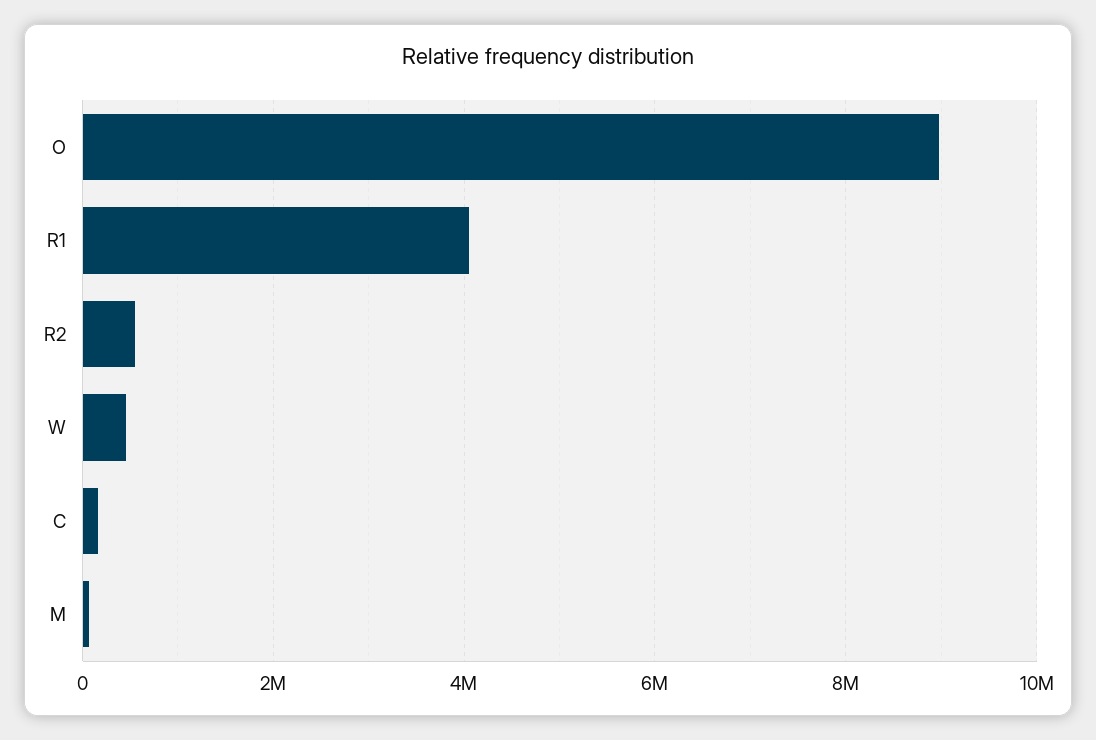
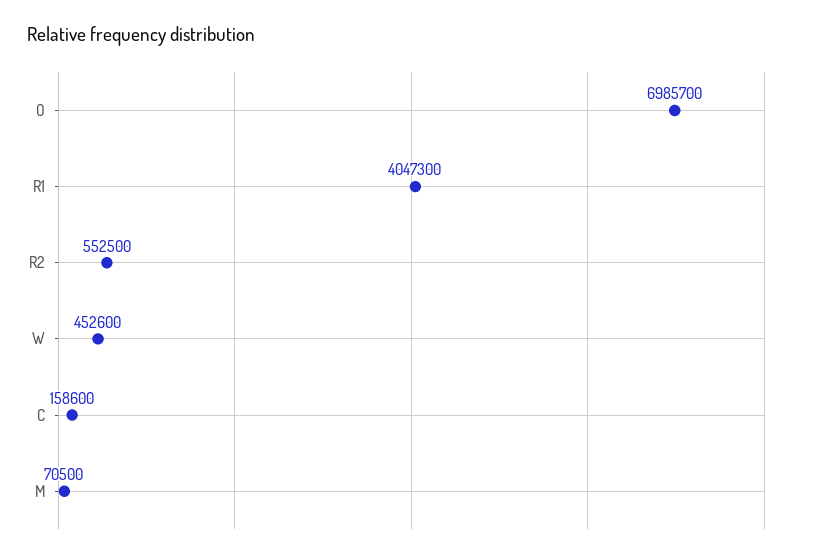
O: 9000000 -> 6985700

